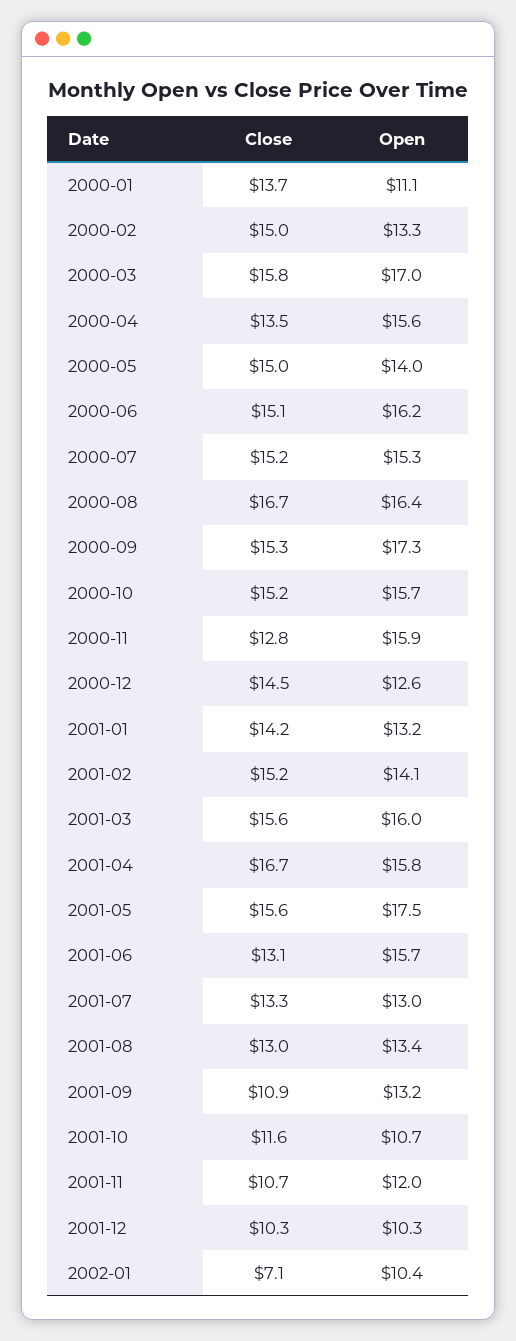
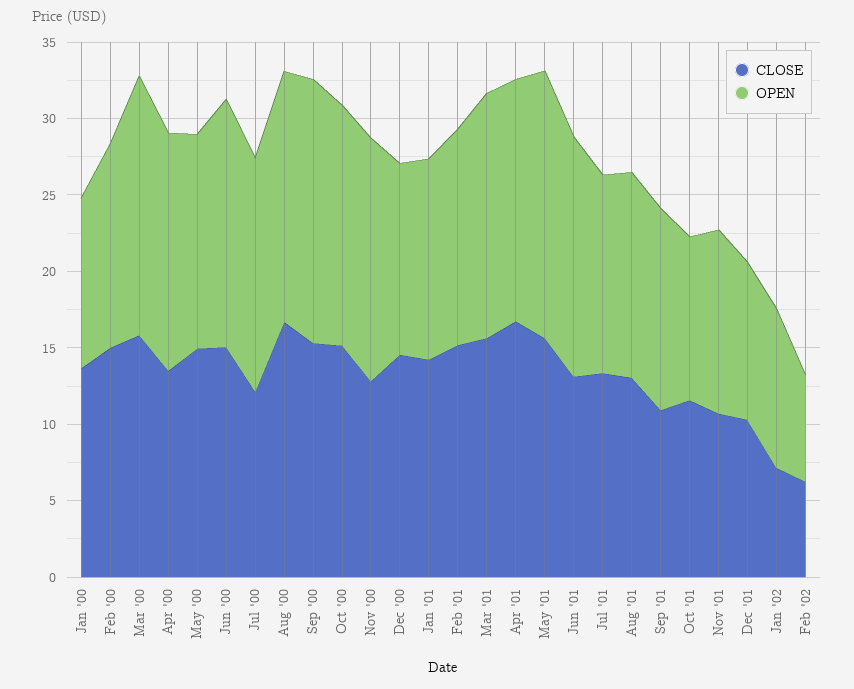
Close, 2000-07: 15.2 -> 12
Close, Feb '02: none -> 6
Open, Feb '02: none -> 7

